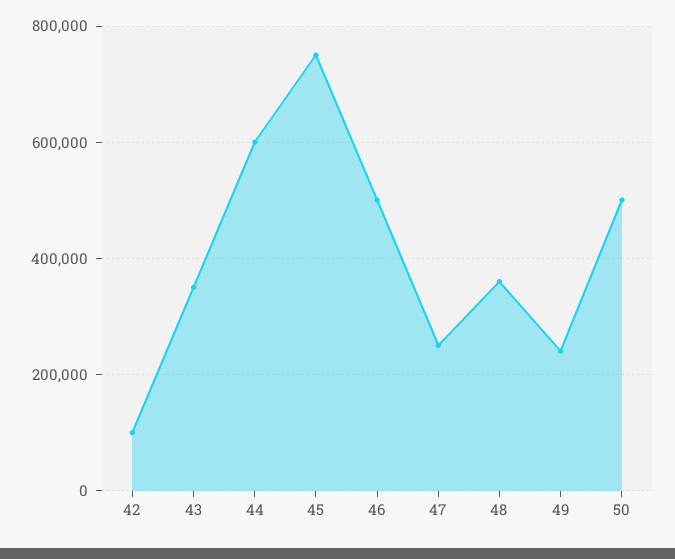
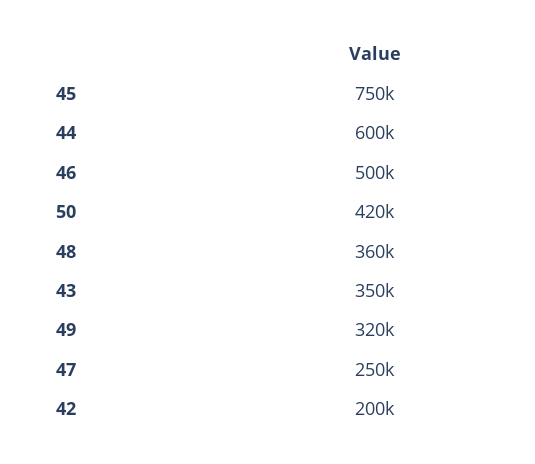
42: 100000 -> 200000
49: 240000 -> 320000
50: 500000 -> 420000

